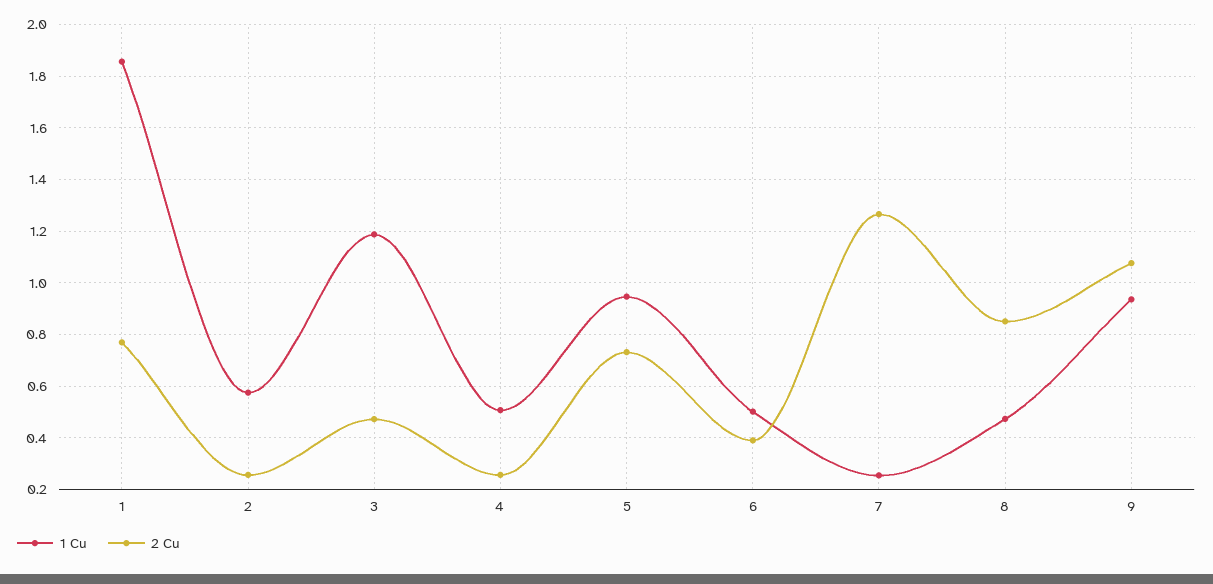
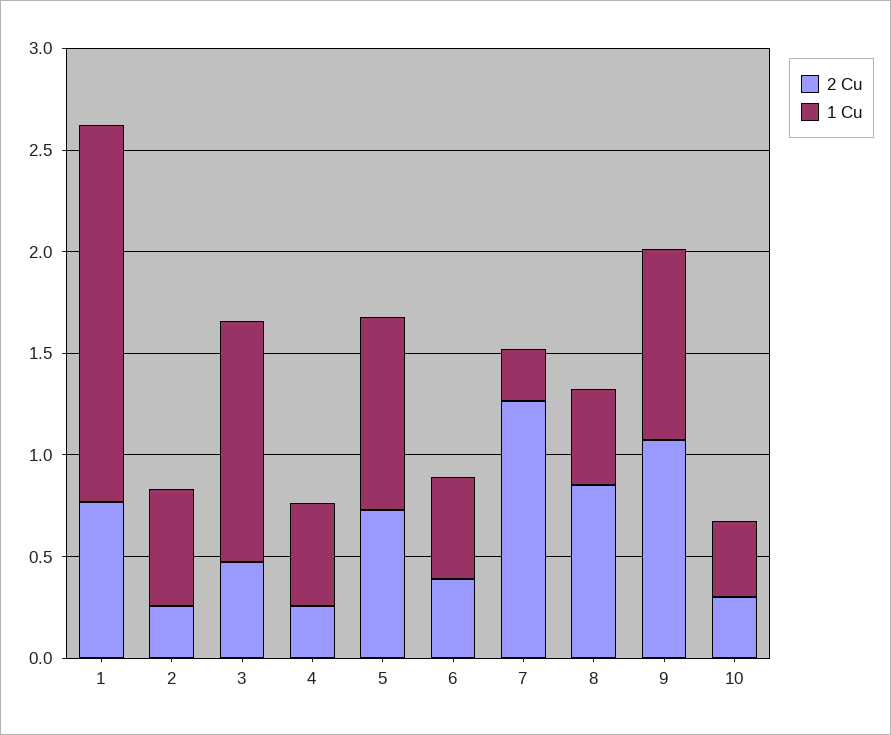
2 Cu, 10: none -> 0.3
1 Cu, 10: none -> 0.4

